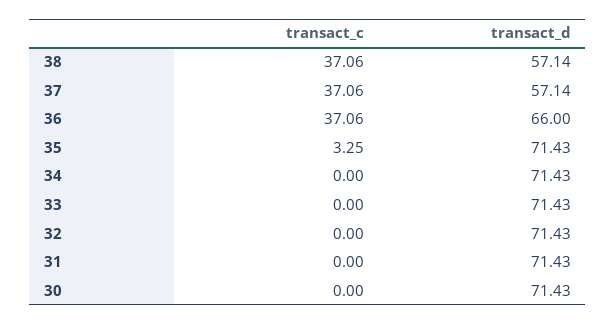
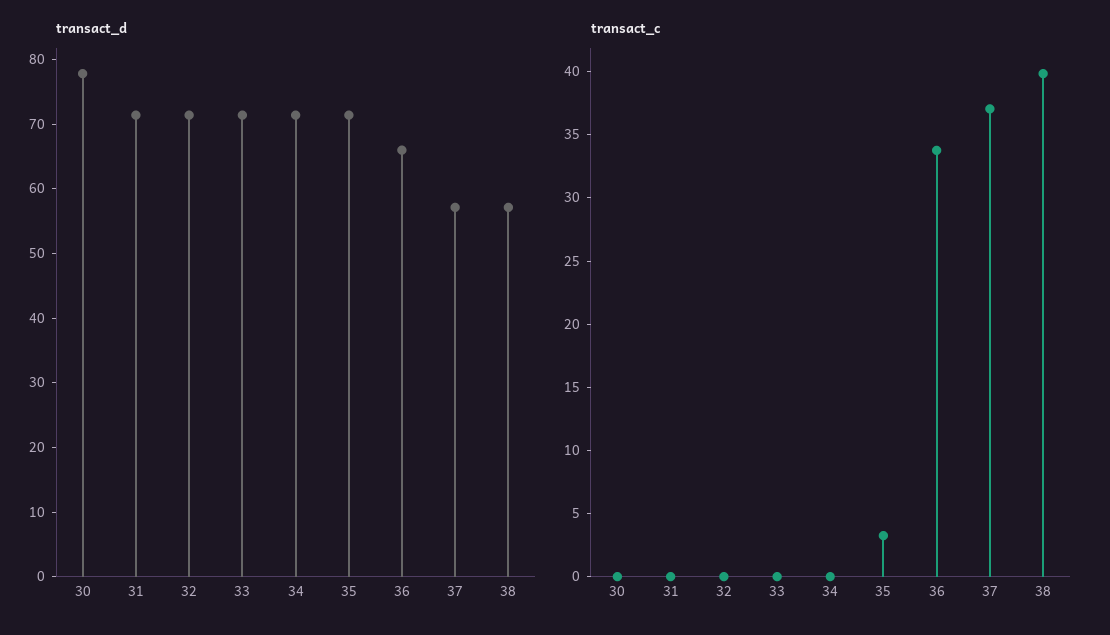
transact_c, 38: 37.06 -> 40
transact_c, 36: 37.06 -> 34
transact_d, 30: 71.43 -> 78

